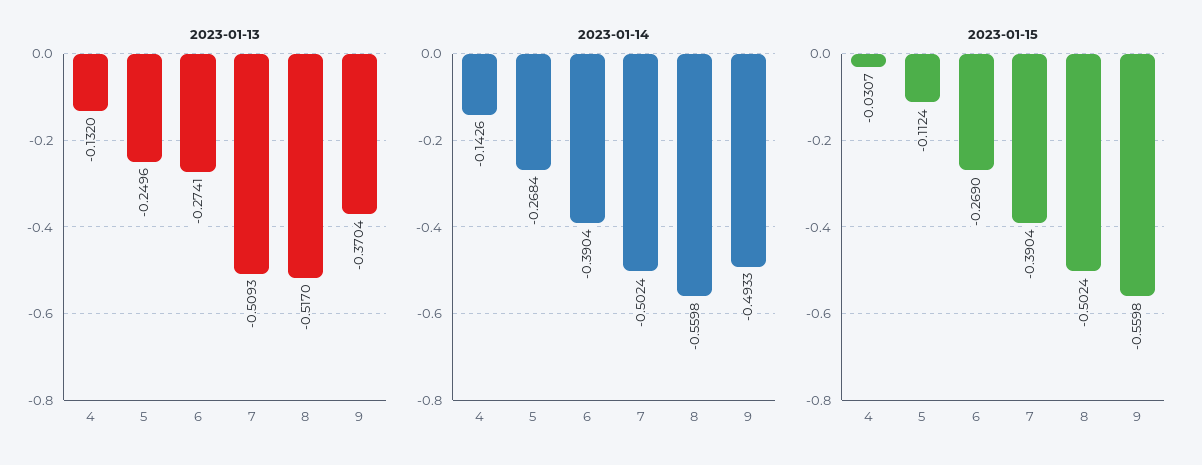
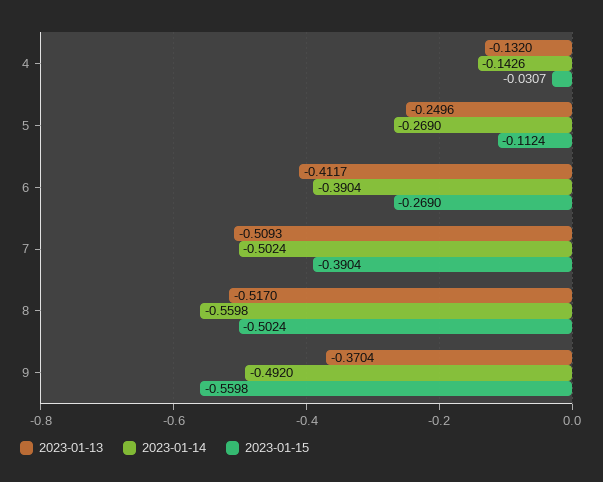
2023-01-13, 6: -0.2741 -> -0.4117
2023-01-14, 5: -0.2684 -> -0.269
2023-01-14, 9: -0.4933 -> -0.492

